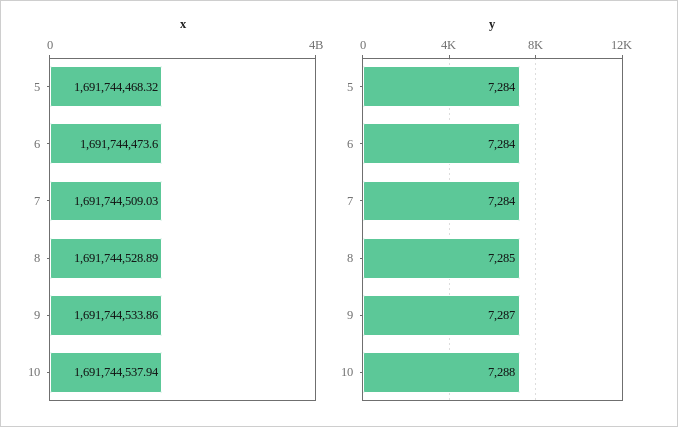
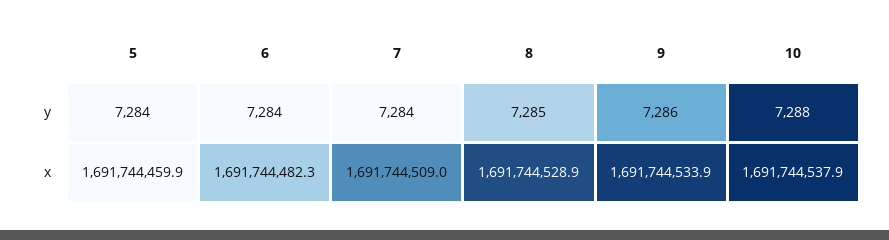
x, 5: 1691744468.32 -> 1691744459.9
x, 6: 1691744473.6 -> 1691744482.3
y, 9: 7287 -> 7286

